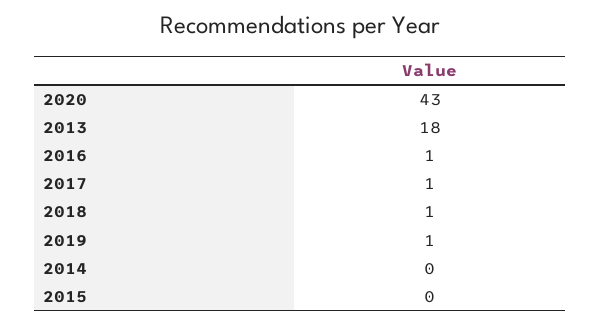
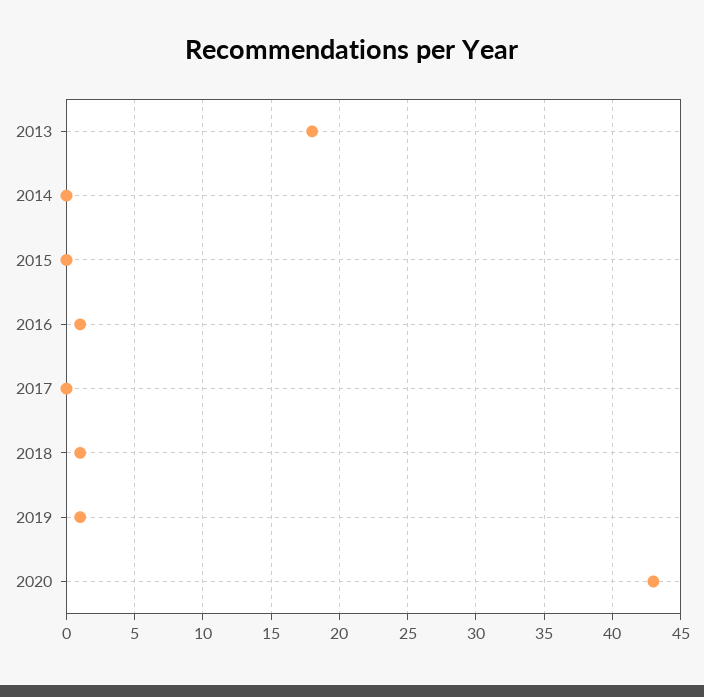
2017: 1 -> 0

